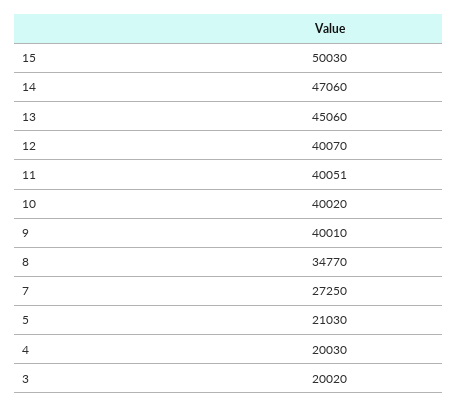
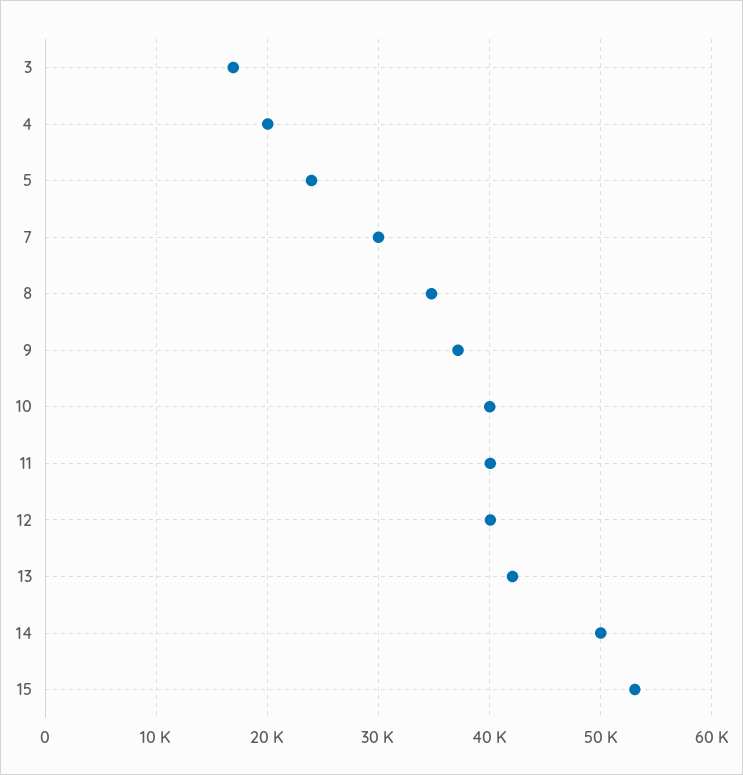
15: 50030 -> 53000
14: 47060 -> 50000
13: 45060 -> 42000
9: 40010 -> 37000
7: 27250 -> 30000
5: 21030 -> 24000
3: 20020 -> 17000

